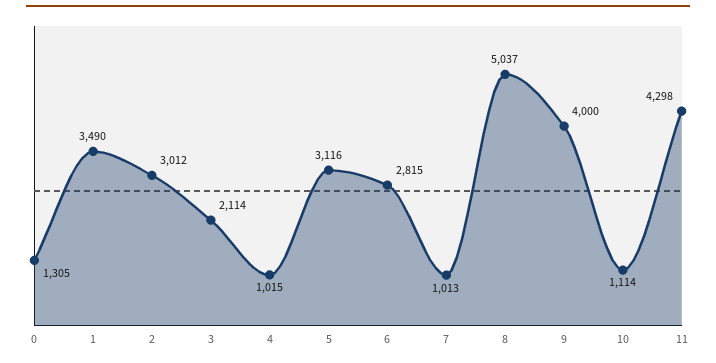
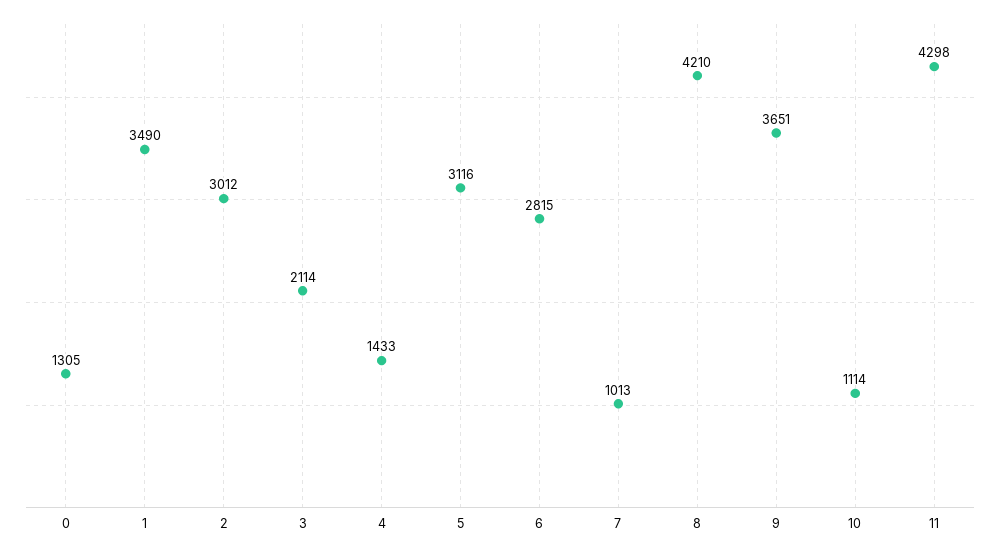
4: 1015 -> 1433
8: 5037 -> 4210
9: 4000 -> 3651

